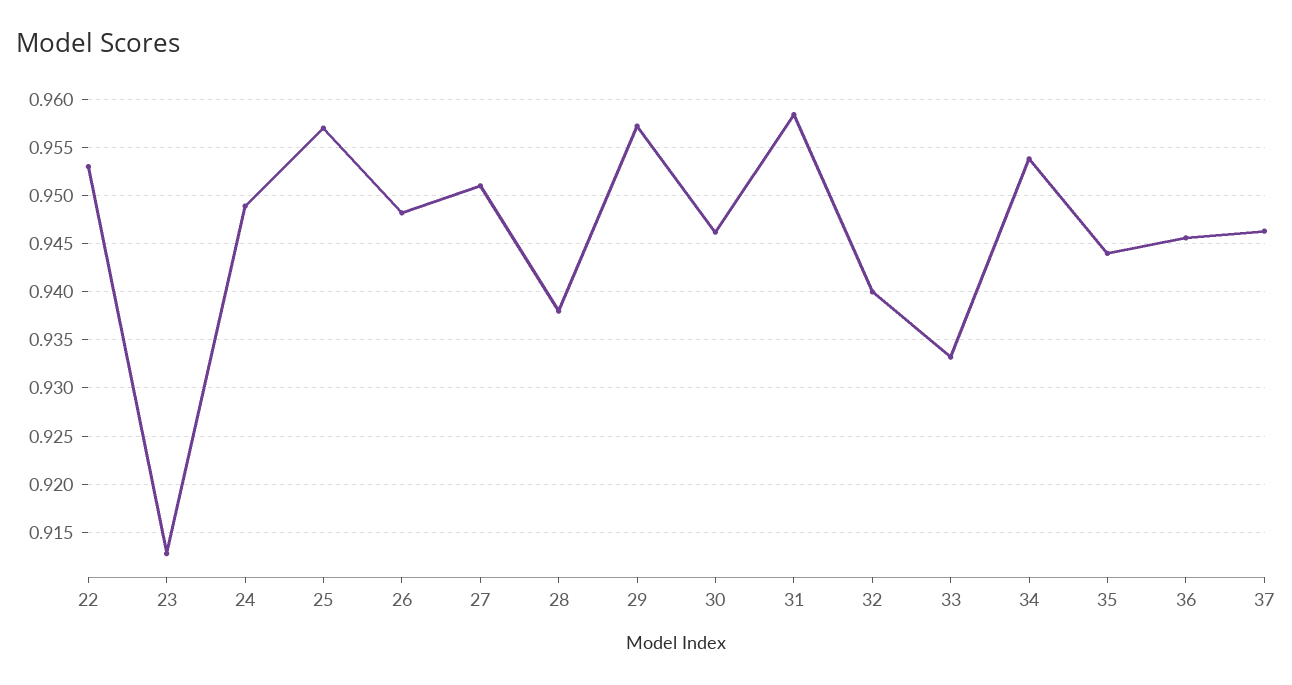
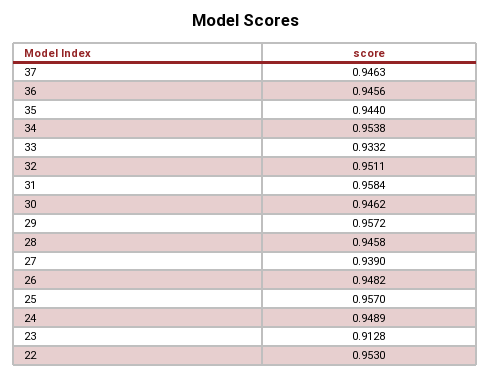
27: 0.951 -> 0.939
28: 0.938 -> 0.9458
32: 0.94 -> 0.9511

